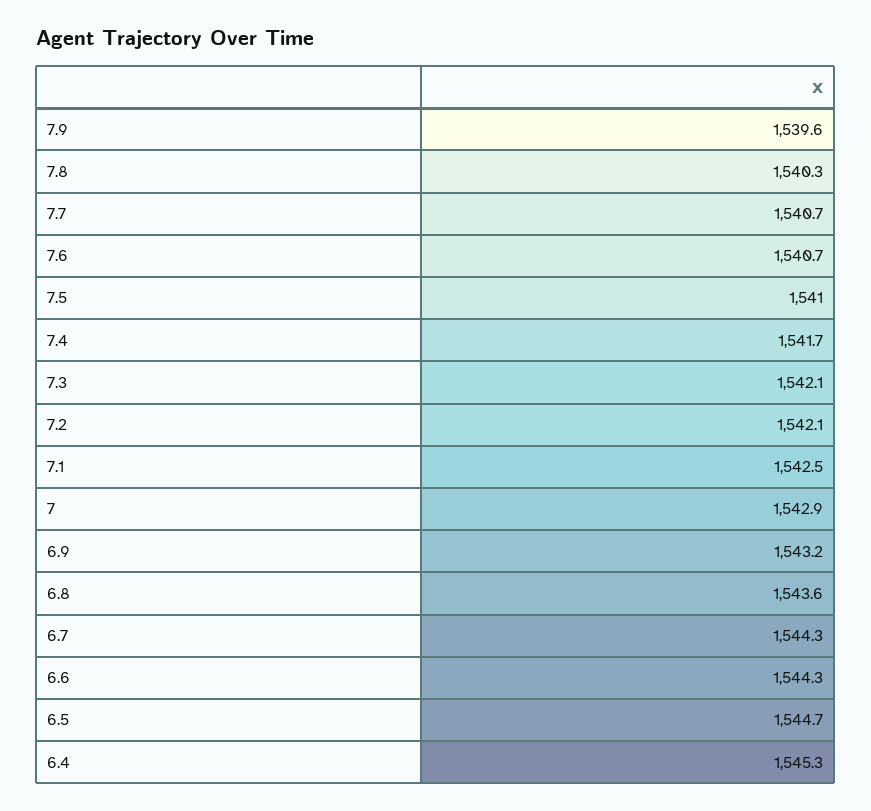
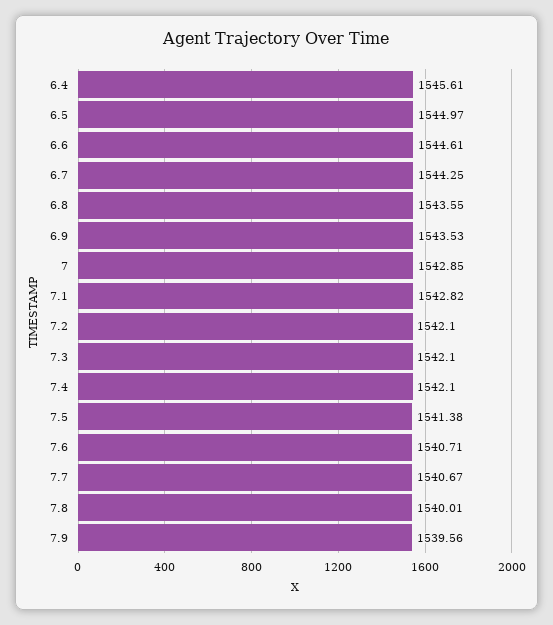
7.8: 1540.3 -> 1540.01
7.5: 1541 -> 1541.38
7.4: 1541.7 -> 1542.1
7.1: 1542.5 -> 1542.82
6.9: 1543.2 -> 1543.53
6.6: 1544.3 -> 1544.61
6.5: 1544.7 -> 1544.97
6.4: 1545.3 -> 1545.61

